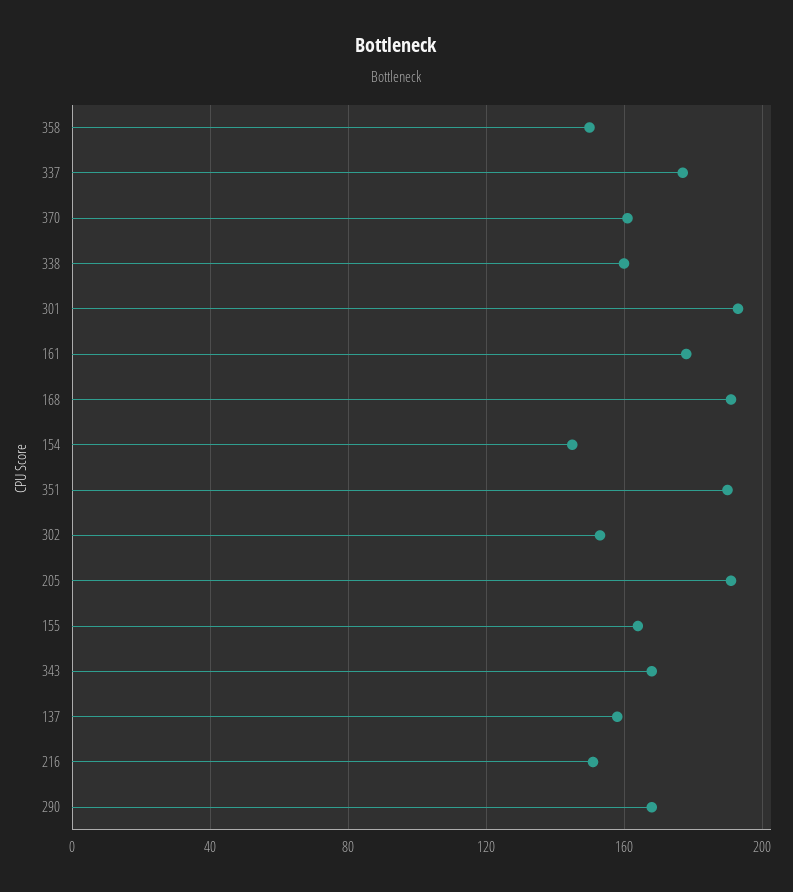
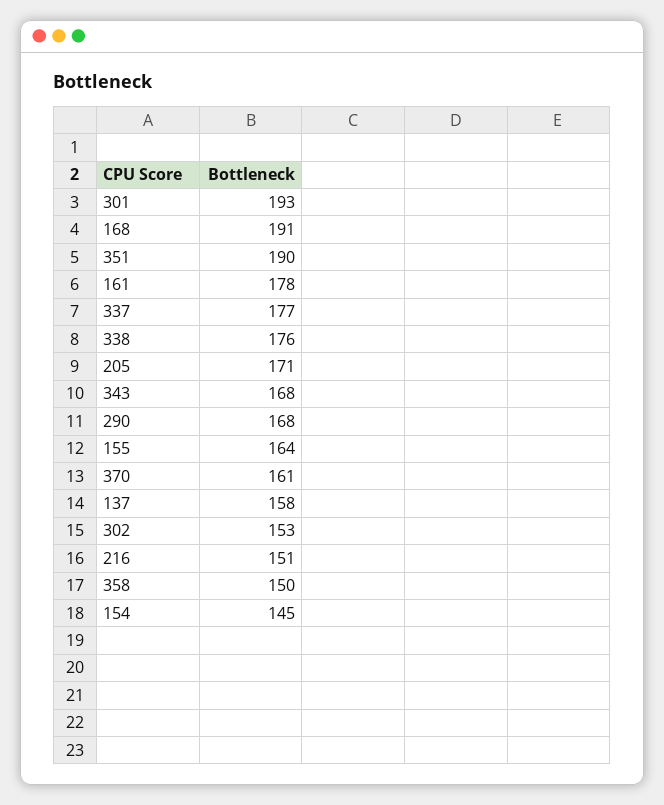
338: 160 -> 176
205: 190 -> 171

